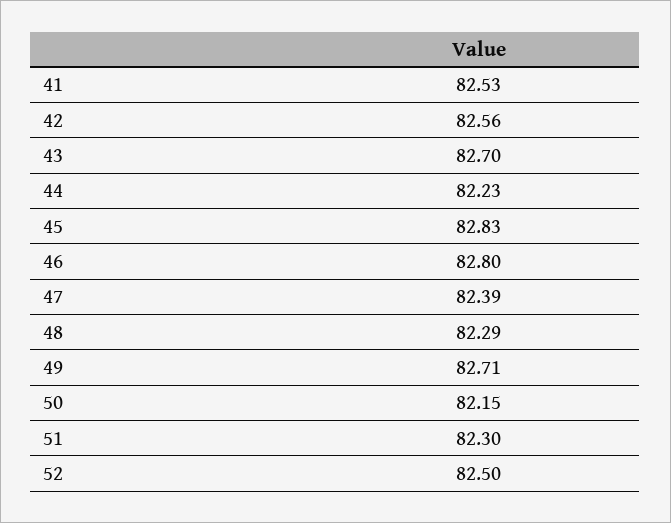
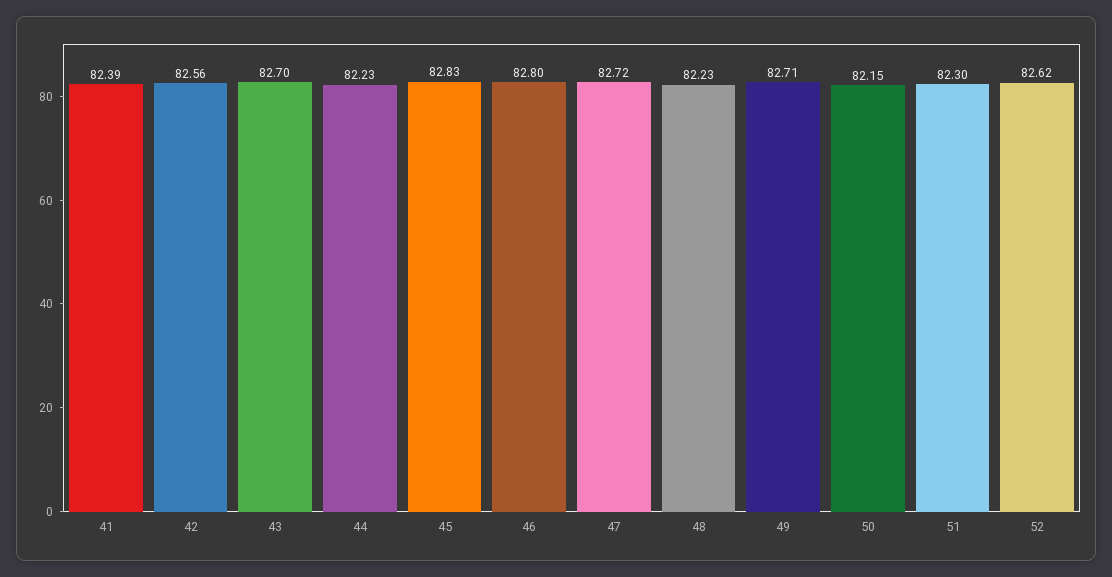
41: 82.53 -> 82.39
47: 82.39 -> 82.72
48: 82.29 -> 82.23
52: 82.5 -> 82.62

